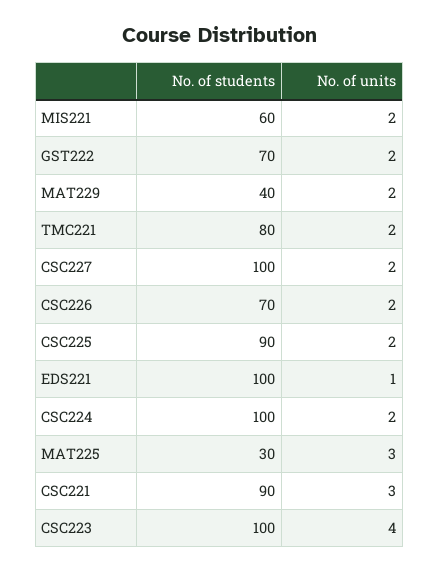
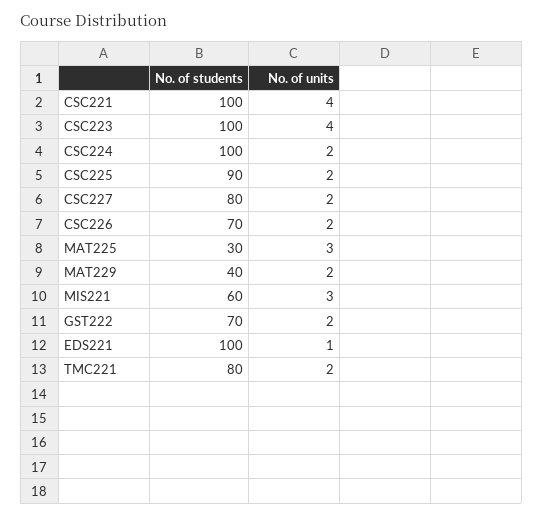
No. of units, MIS221: 2 -> 3
No. of students, CSC227: 100 -> 80
No. of students, CSC221: 90 -> 100
No. of units, CSC221: 3 -> 4

